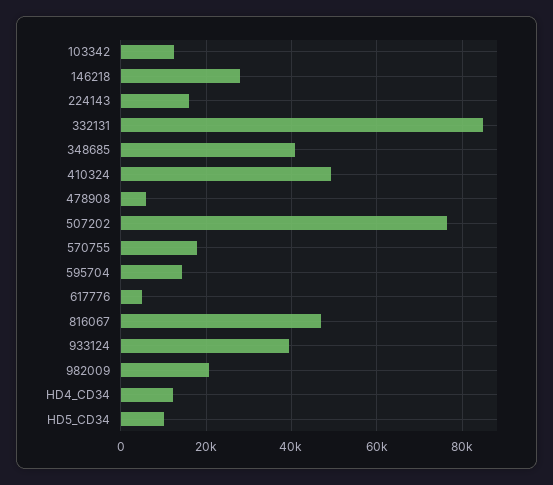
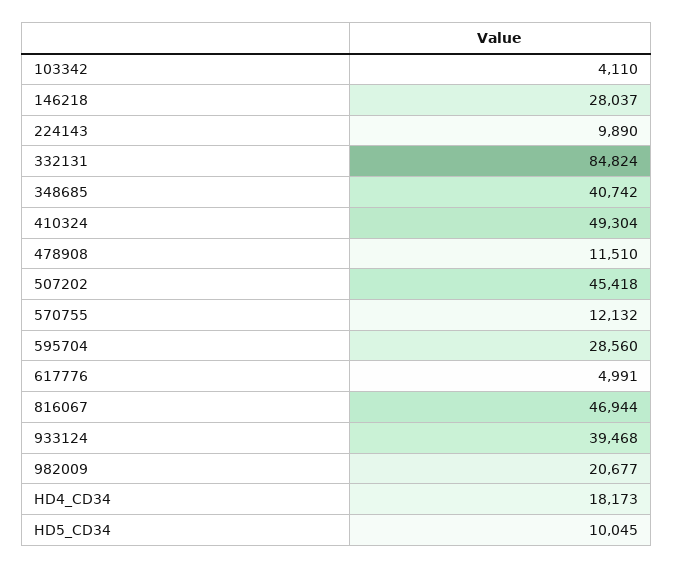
103342: 12000 -> 4110
224143: 16000 -> 9890
478908: 6000 -> 11510
507202: 76000 -> 45418
570755: 18000 -> 12132
595704: 14000 -> 28560
HD4_CD34: 12000 -> 18173

